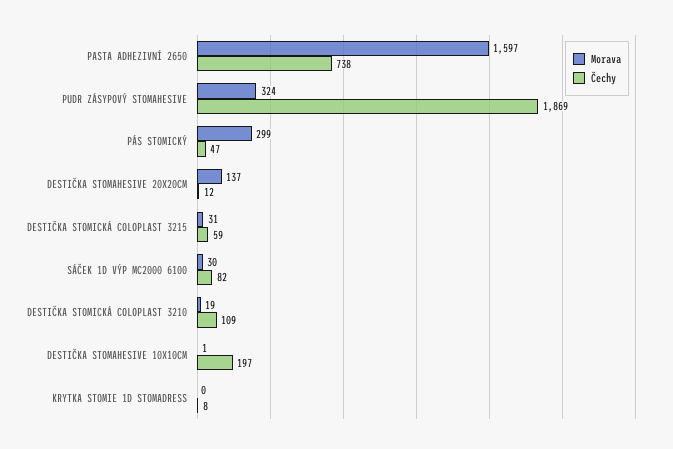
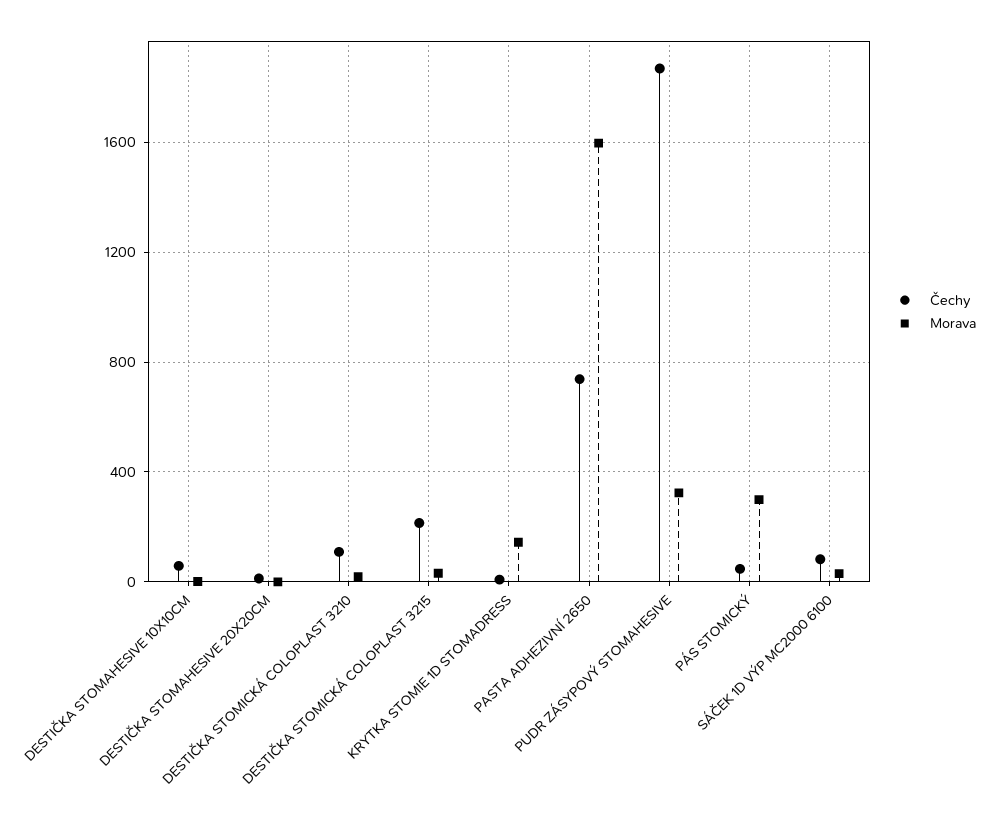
Morava, DESTIČKA STOMAHESIVE 20X20CM: 137 -> 0
Čechy, DESTIČKA STOMICKÁ COLOPLAST 3215: 59 -> 200
Čechy, DESTIČKA STOMAHESIVE 10X10CM: 197 -> 50
Morava, KRYTKA STOMIE 1D STOMADRESS: 0 -> 150

